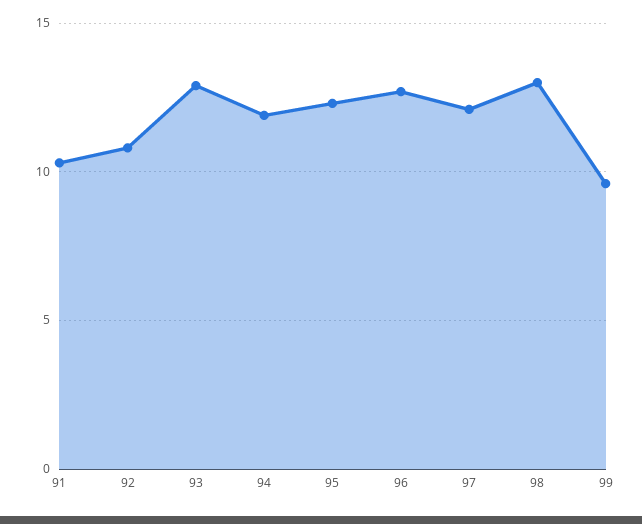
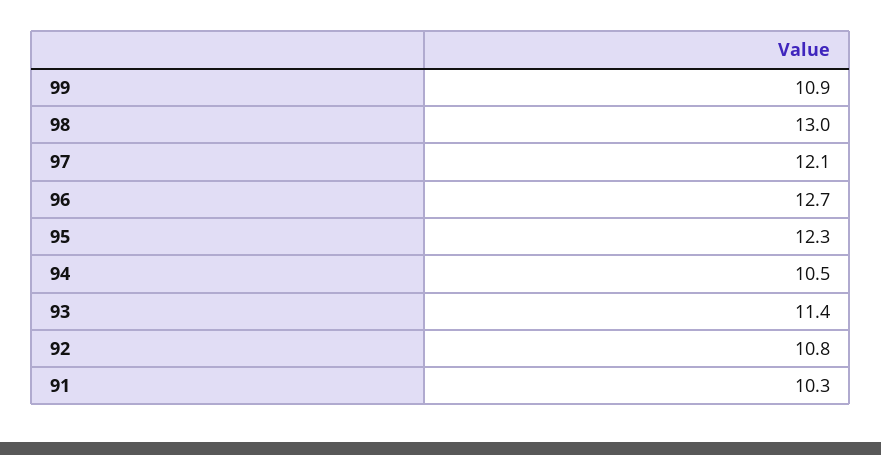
93: 13 -> 11.4
94: 12 -> 10.5
99: 9.5 -> 10.9

